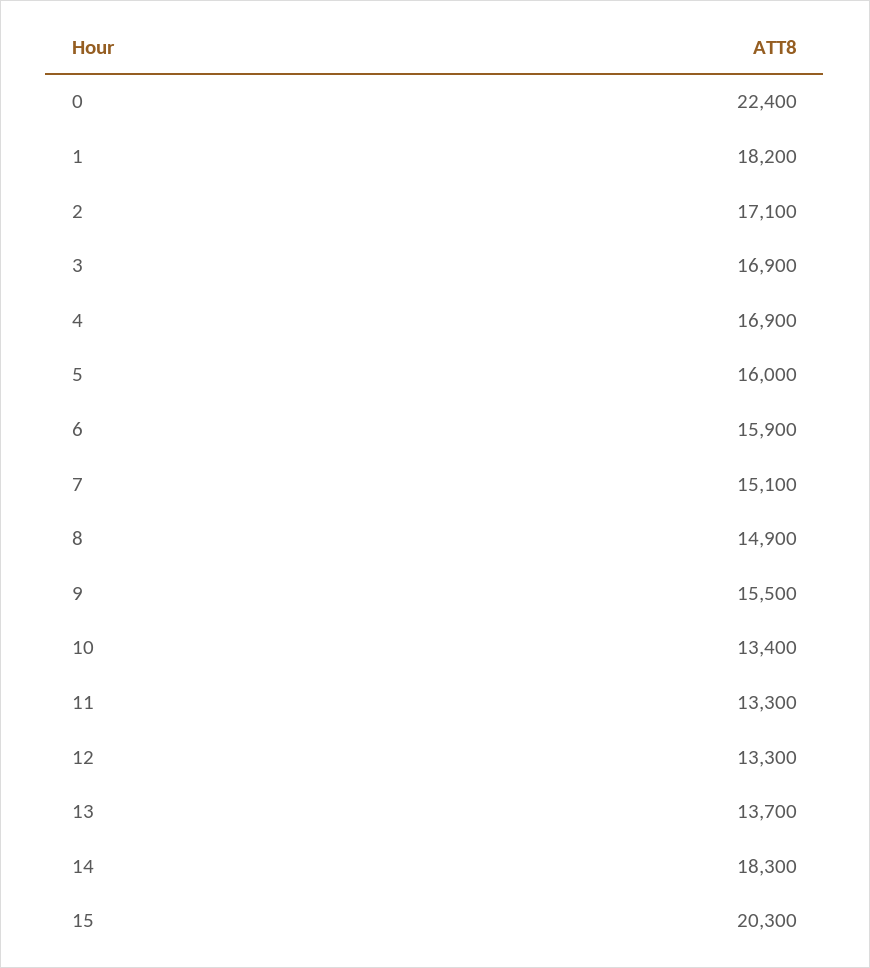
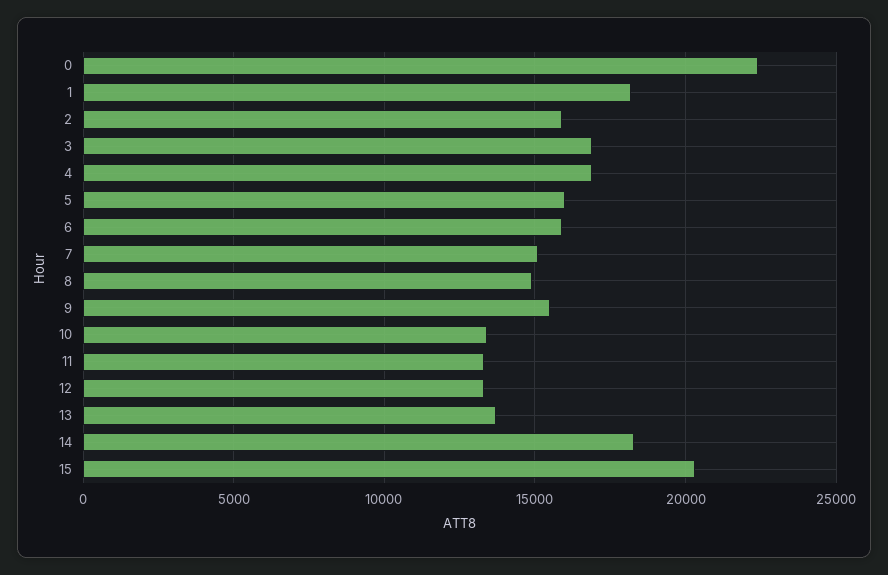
2: 17100 -> 16000

